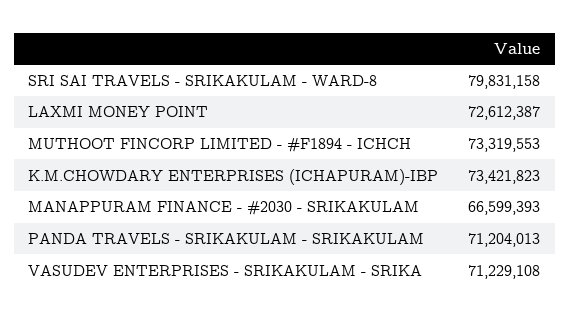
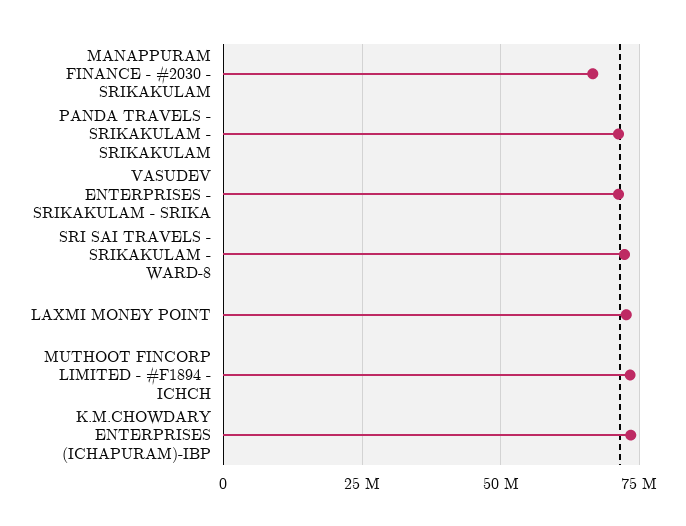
SRI SAI TRAVELS - SRIKAKULAM - WARD-8: 79831158 -> 72500000

